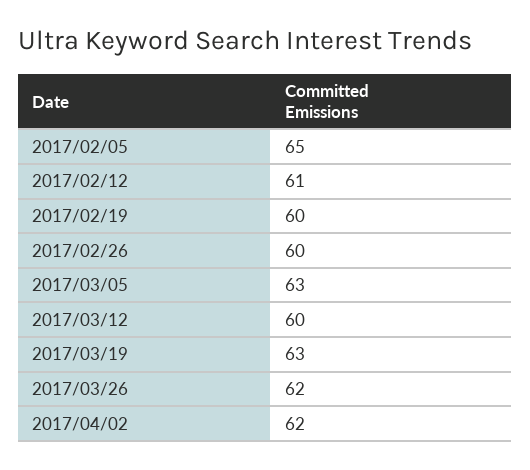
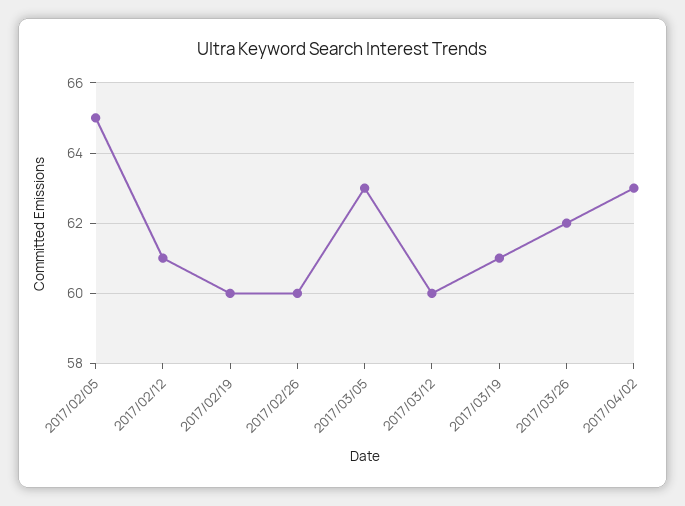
2017/03/19: 63 -> 61
2017/04/02: 62 -> 63

